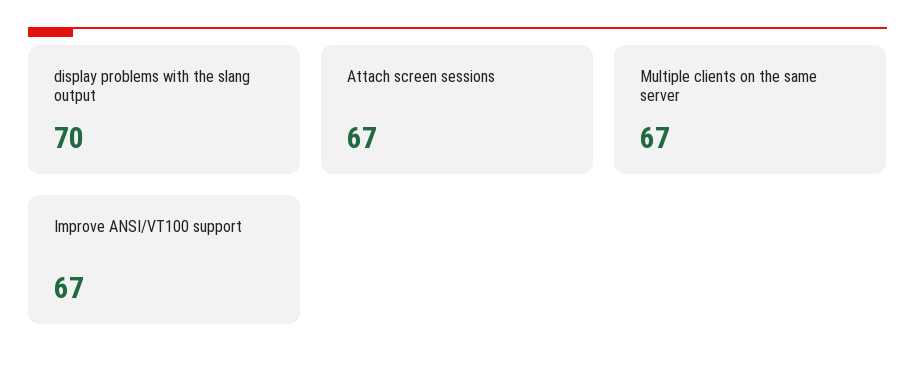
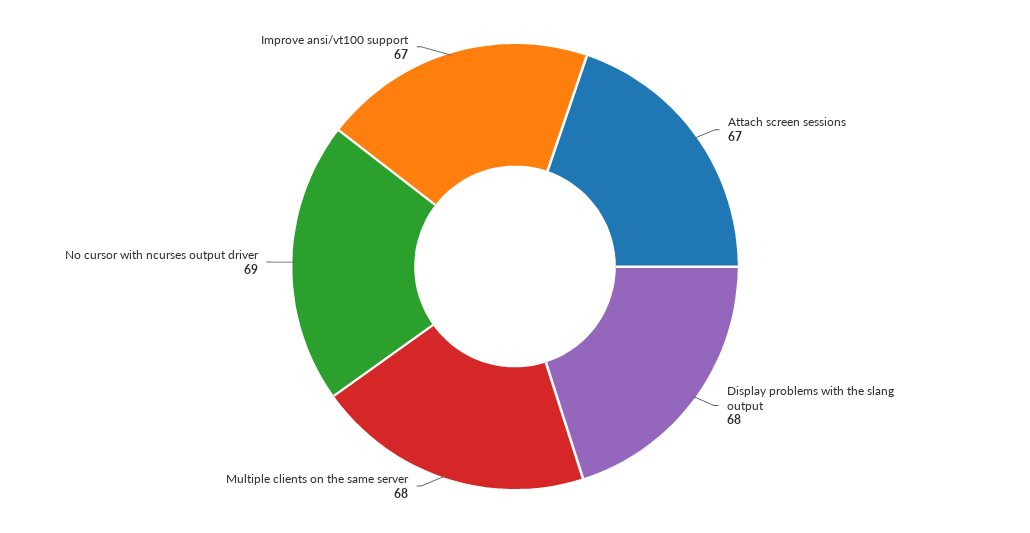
display problems with the slang output: 70 -> 68
Multiple clients on the same server: 67 -> 68
No cursor with ncurses output driver: none -> 69

